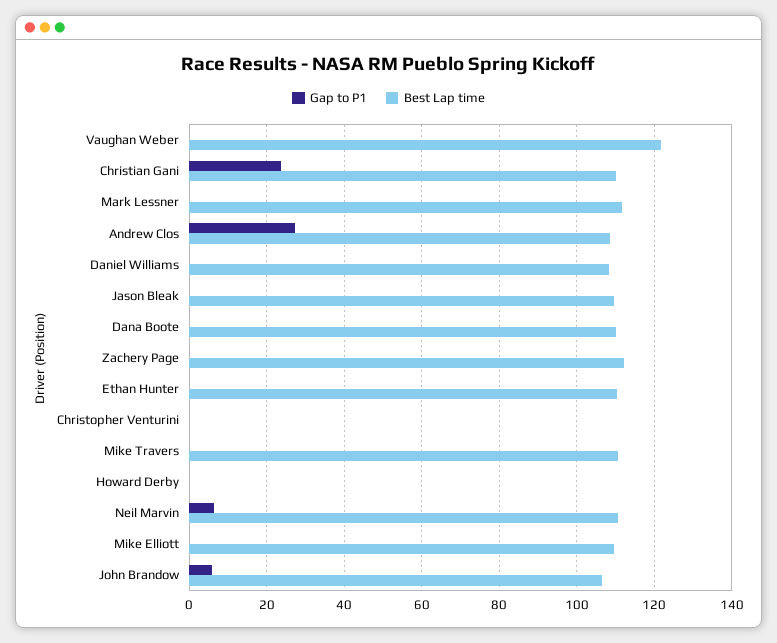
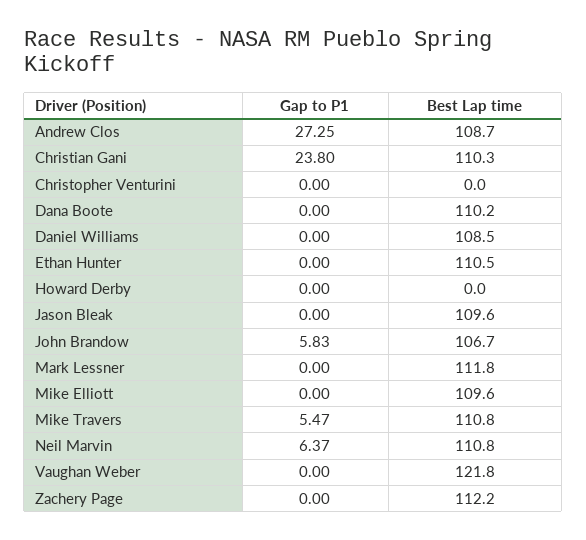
Gap to P1, Mike Travers: 0 -> 5.47

